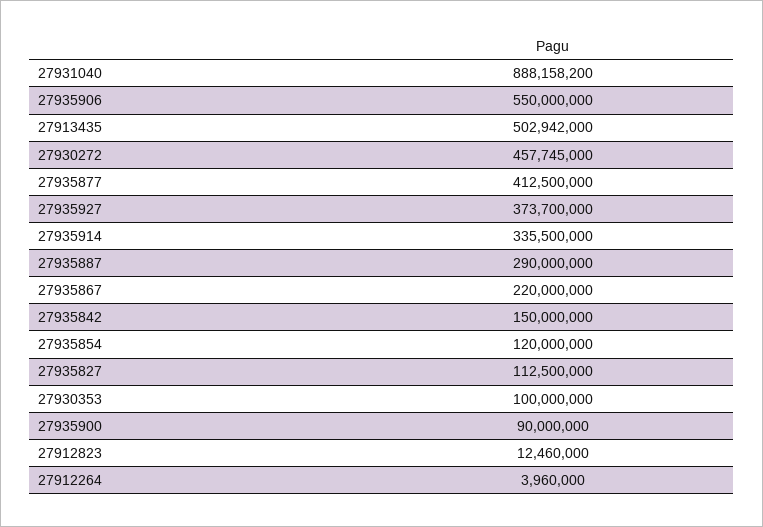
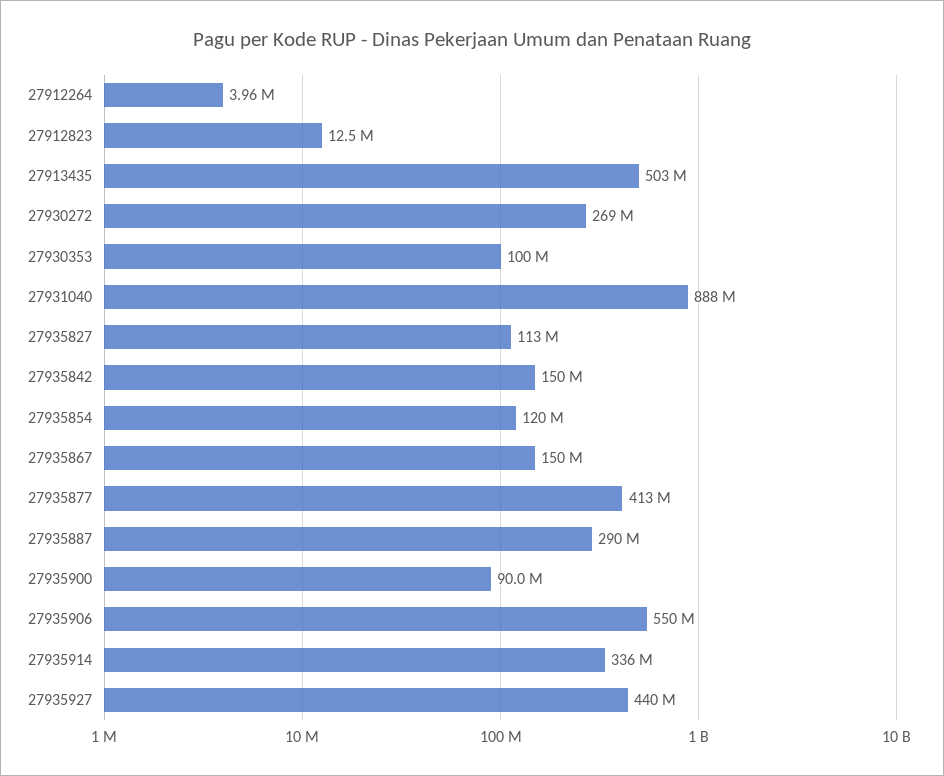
27930272: 457745000 -> 269000000
27935927: 373700000 -> 440000000
27935867: 220000000 -> 150000000

